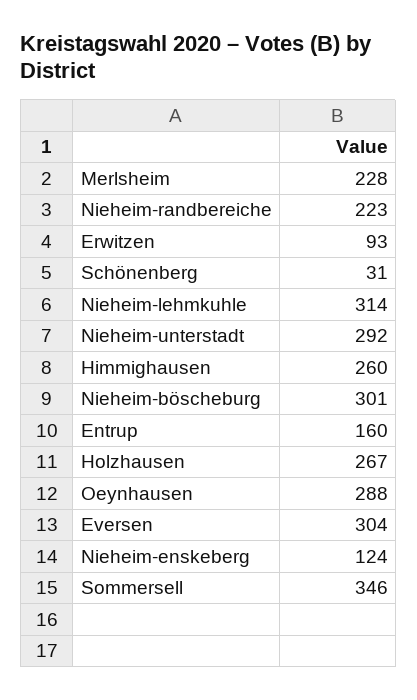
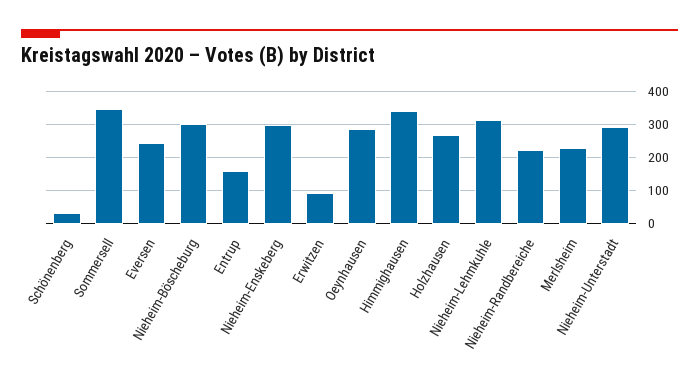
Himmighausen: 260 -> 340
Eversen: 304 -> 240
Nieheim-enskeberg: 124 -> 300

